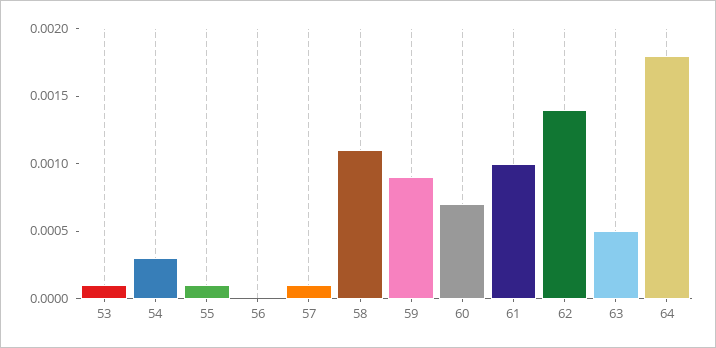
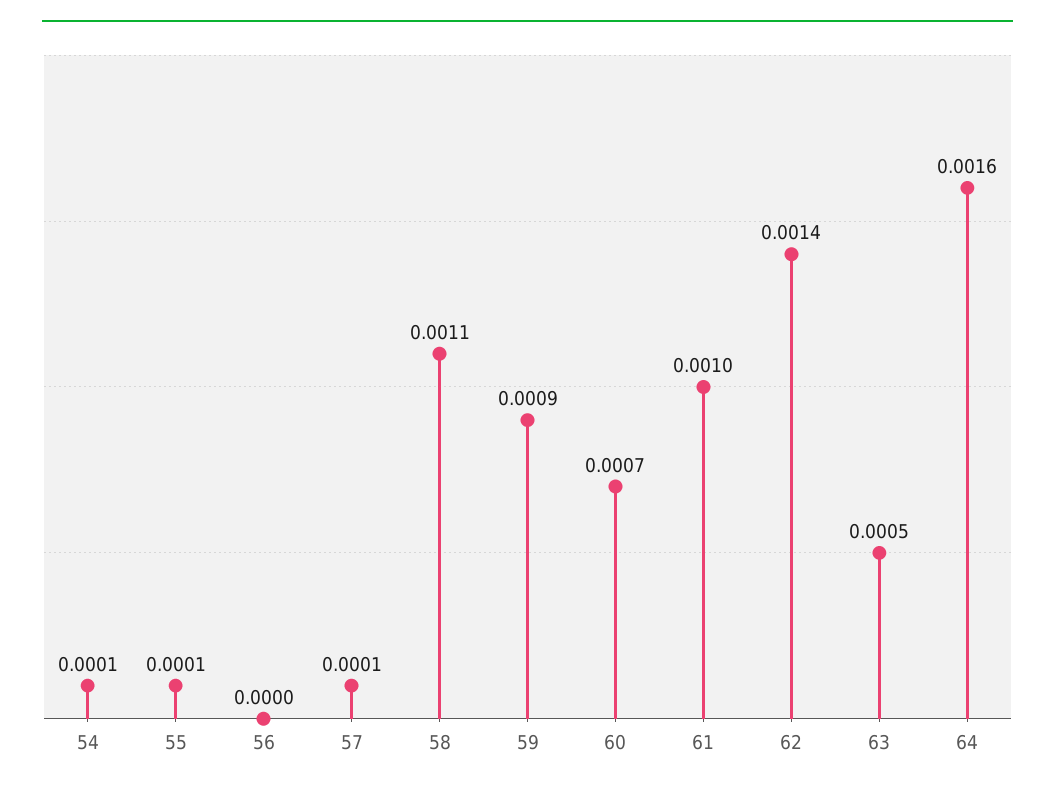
53: 0.0001 -> none
54: 0.0003 -> 0.0001
64: 0.0018 -> 0.0016

